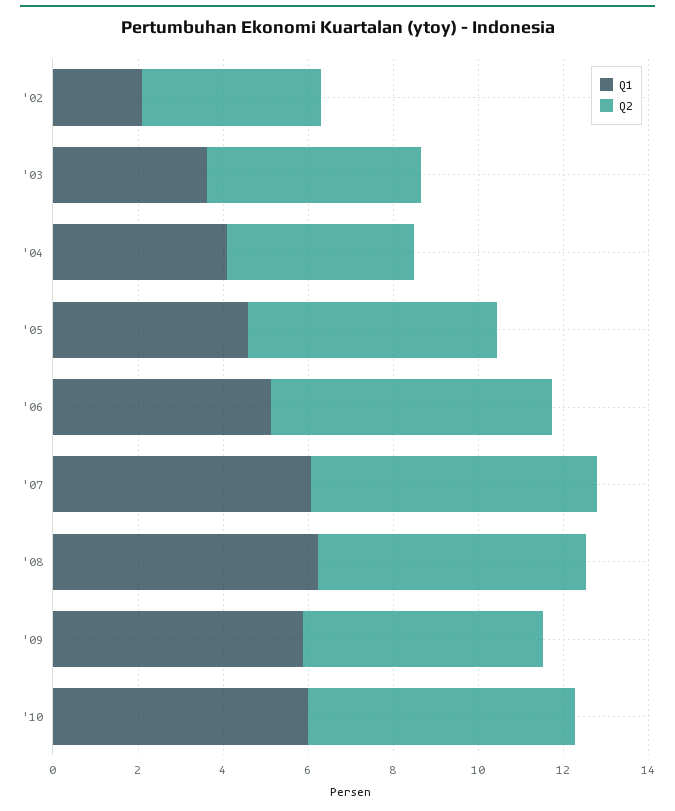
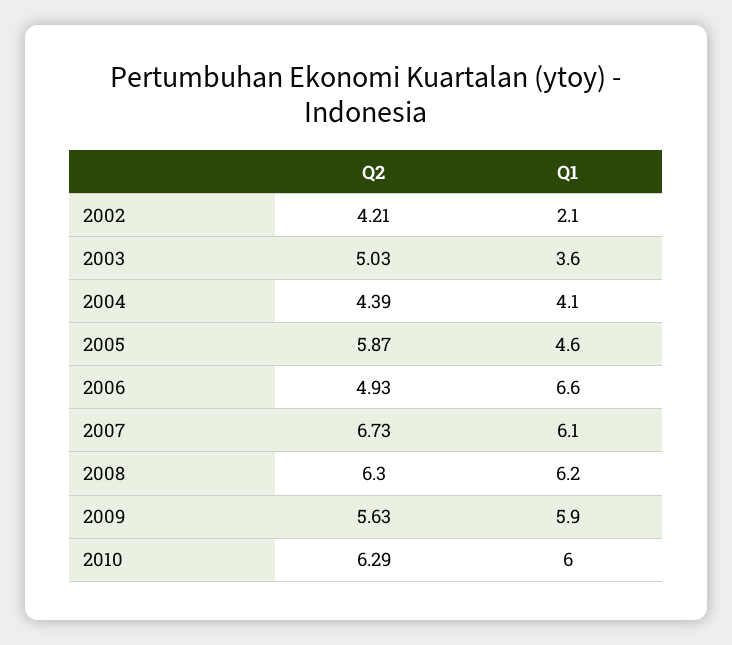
Q1, '06: 5 -> 6.6
Q2, '06: 6.5 -> 4.93

